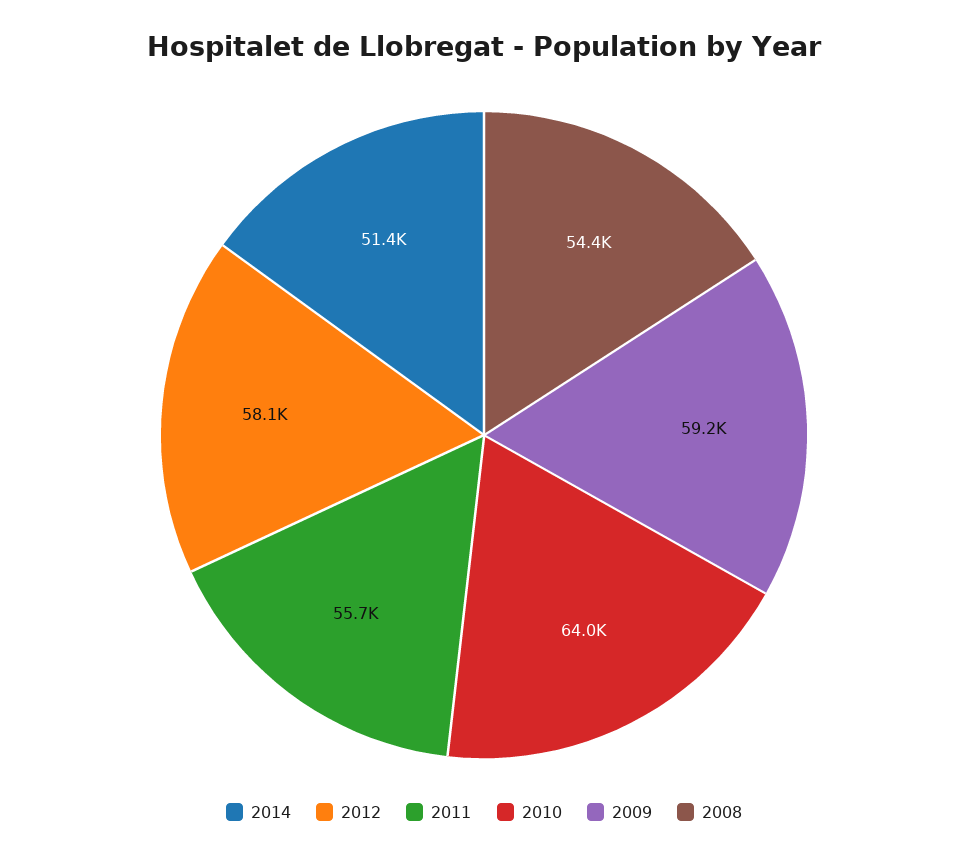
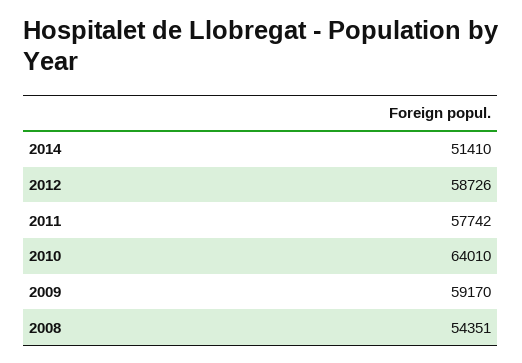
2012: 58100 -> 58726
2011: 55700 -> 57742

